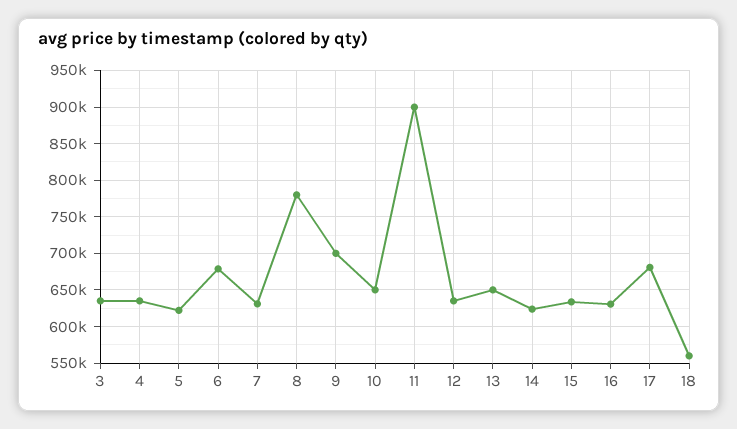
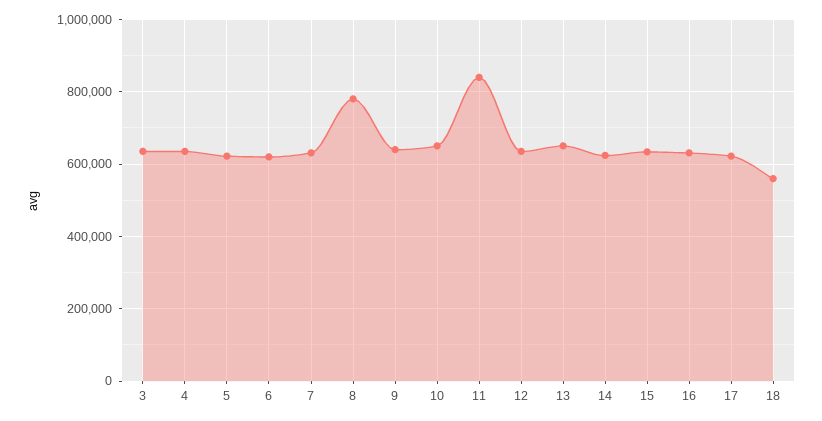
6: 680000 -> 620000
9: 700000 -> 640000
11: 900000 -> 840000
17: 680000 -> 620000

